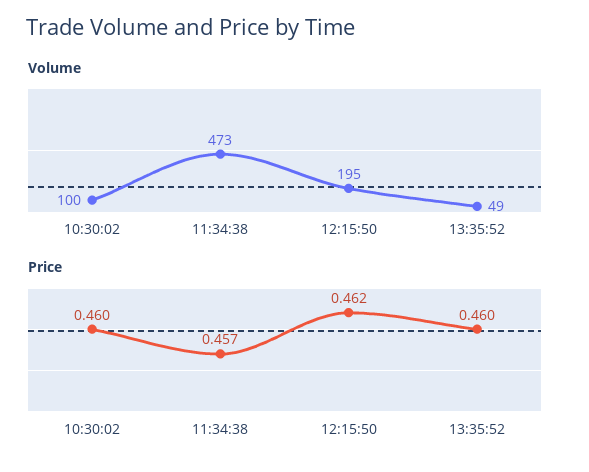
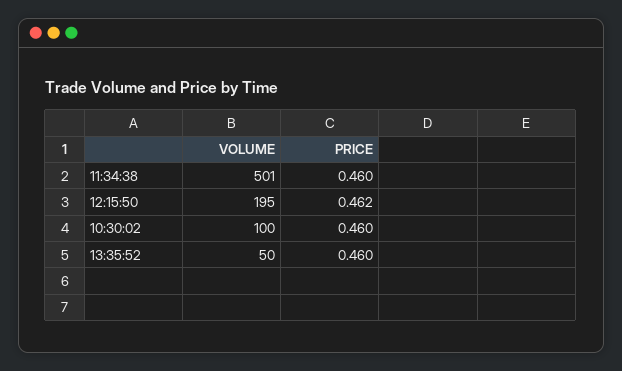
Volume, 11:34:38: 473 -> 501
Volume, 13:35:52: 49 -> 50
Price, 11:34:38: 0.457 -> 0.46

